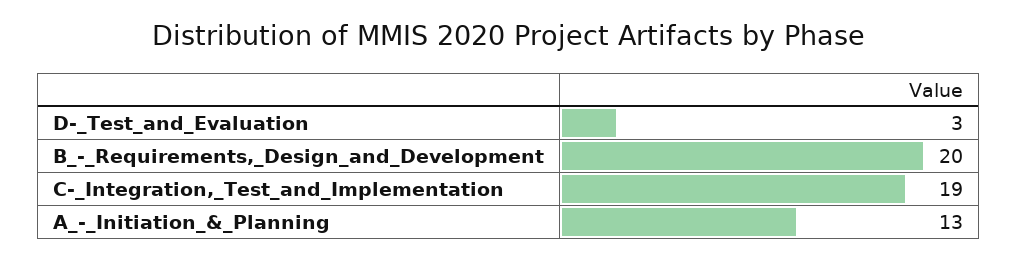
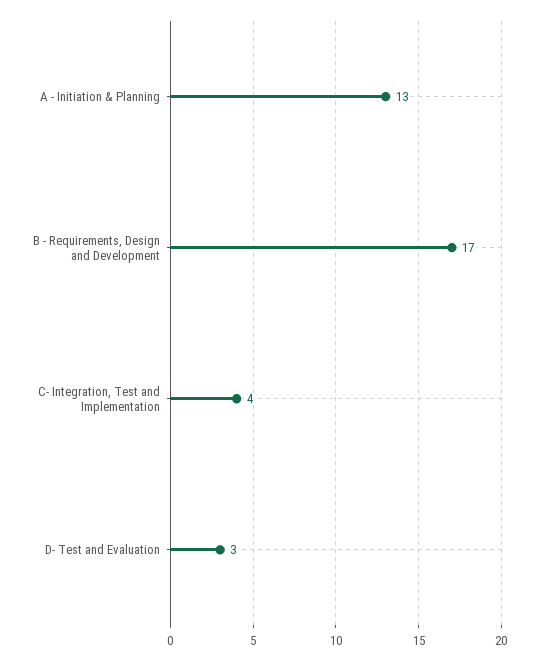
B_-_Requirements,_Design_and_Development: 20 -> 17
C-_Integration,_Test_and_Implementation: 19 -> 4

